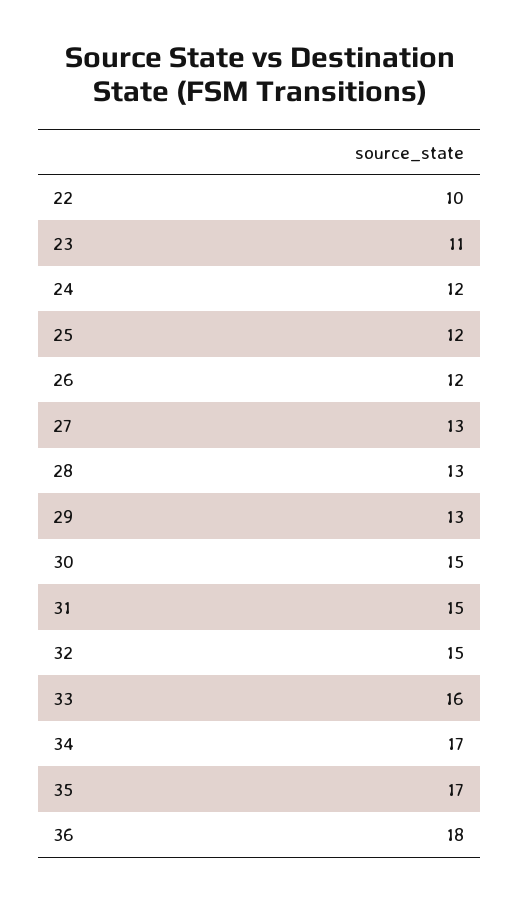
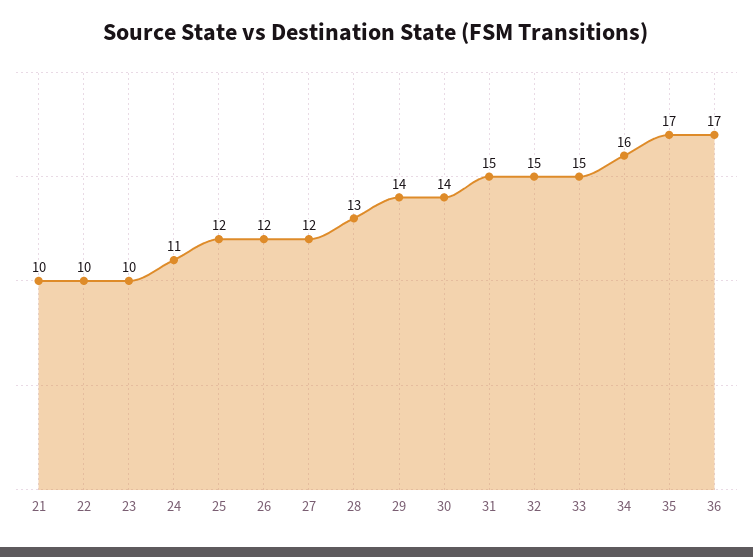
23: 11 -> 10
24: 12 -> 11
27: 13 -> 12
29: 13 -> 14
30: 15 -> 14
33: 16 -> 15
34: 17 -> 16
36: 18 -> 17
21: none -> 10

